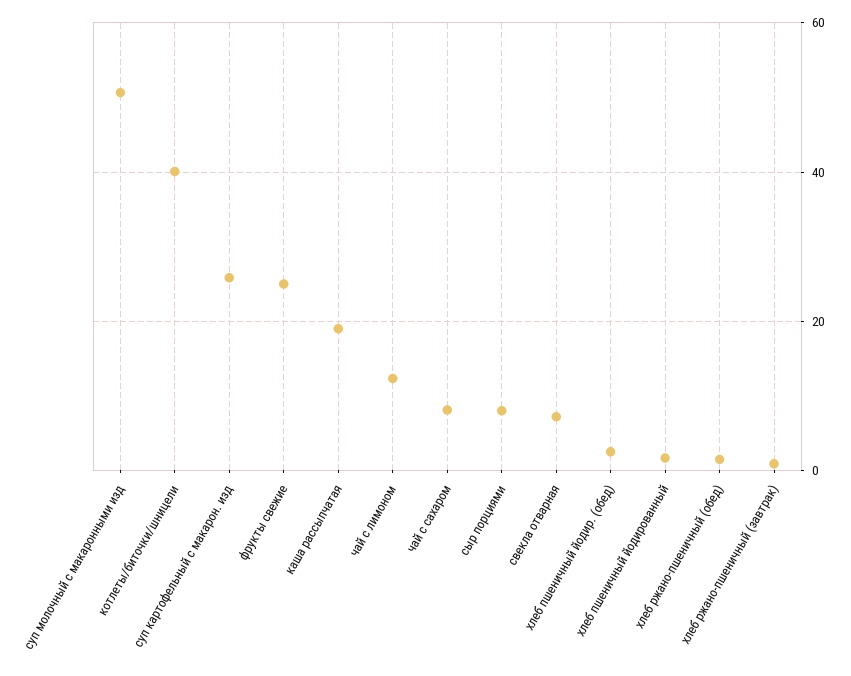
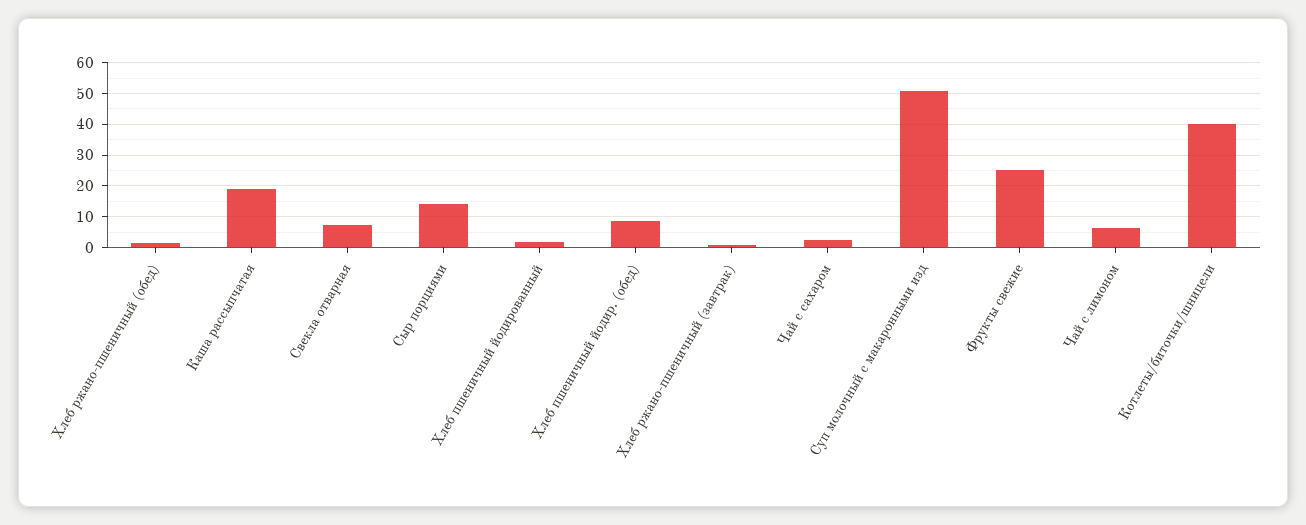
суп картофельный с макарон. изд: 26 -> none
чай с лимоном: 12 -> 6
чай с сахаром: 8 -> 2
сыр порциями: 8 -> 14
хлеб пшеничный йодир. (обед): 2 -> 8

